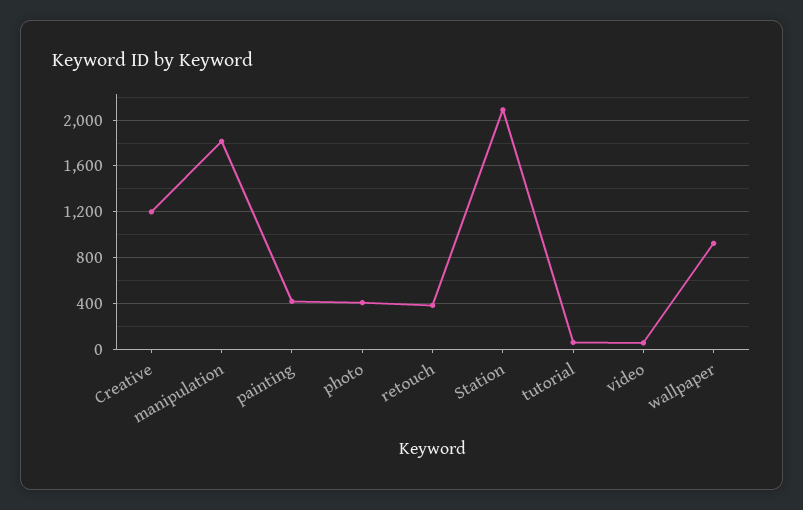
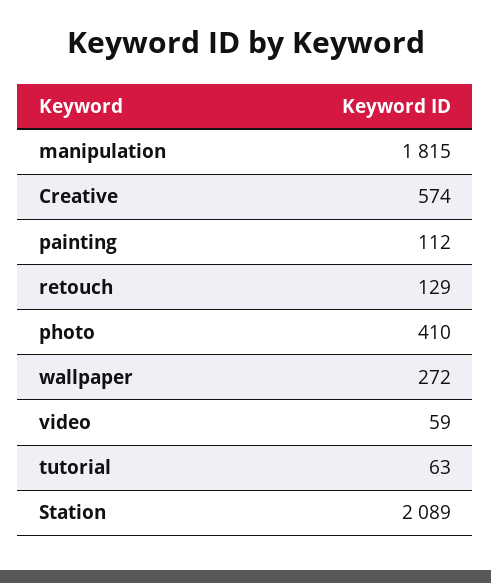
Creative: 1200 -> 574
painting: 400 -> 112
retouch: 400 -> 129
wallpaper: 900 -> 272

